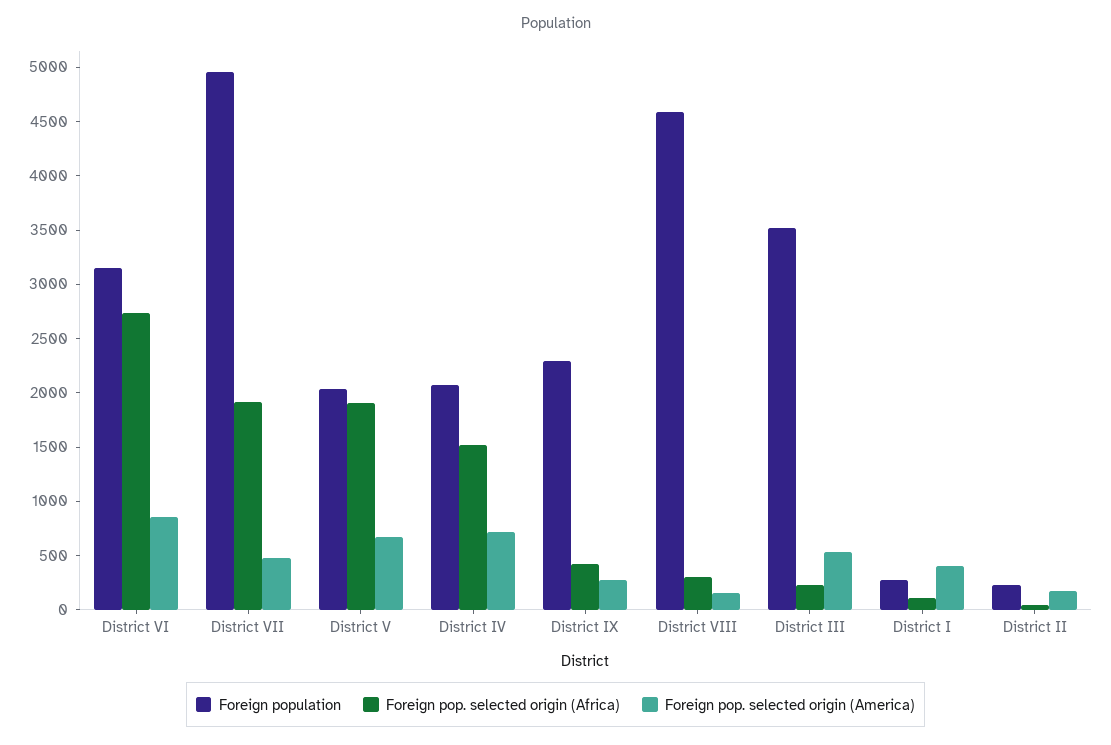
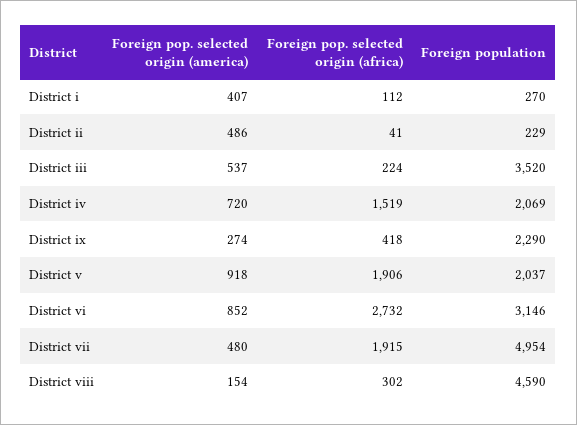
Foreign pop. selected origin (America), District V: 700 -> 918
Foreign pop. selected origin (America), District II: 200 -> 486

